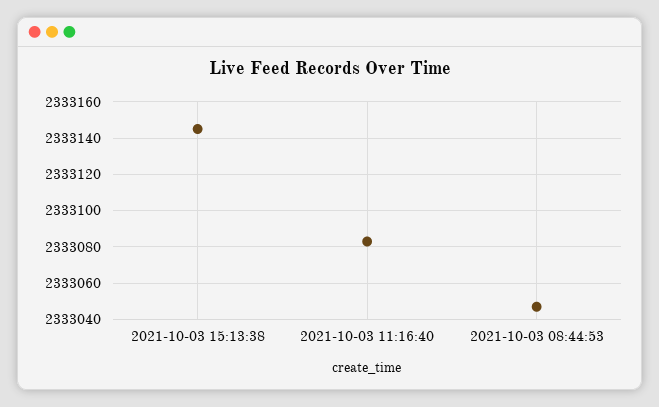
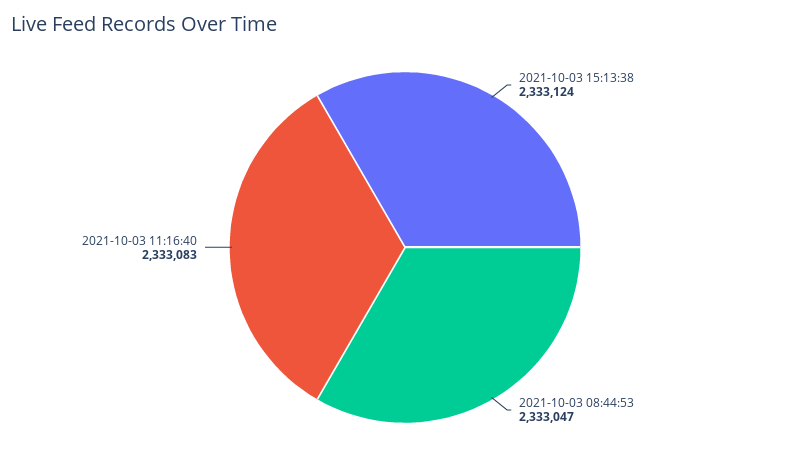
2021-10-03 15:13:38: 2333145 -> 2333124

